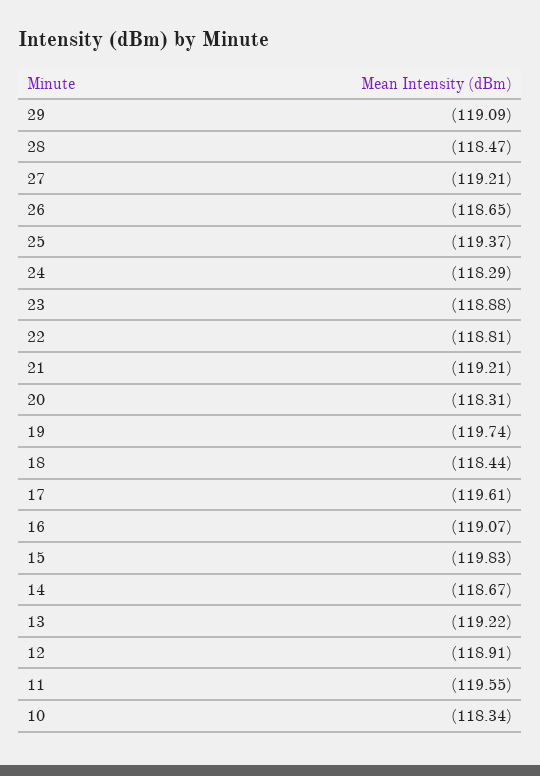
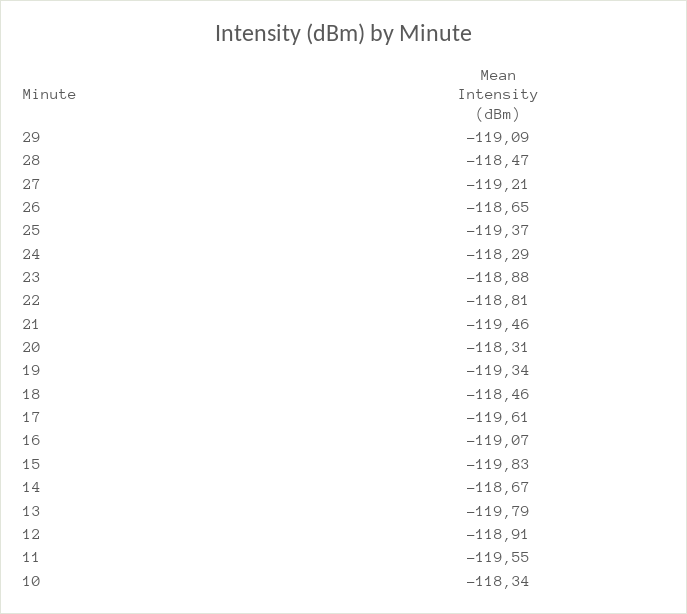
21: -119.21 -> -119.46
19: -119.74 -> -119.34
18: -118.44 -> -118.46
13: -119.22 -> -119.79

